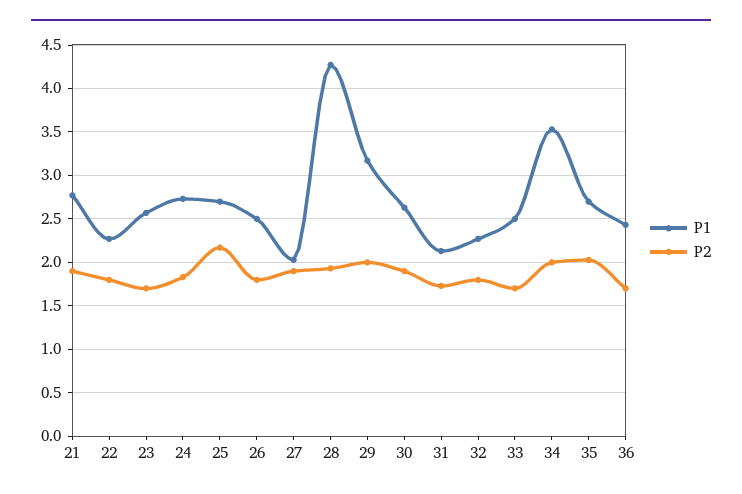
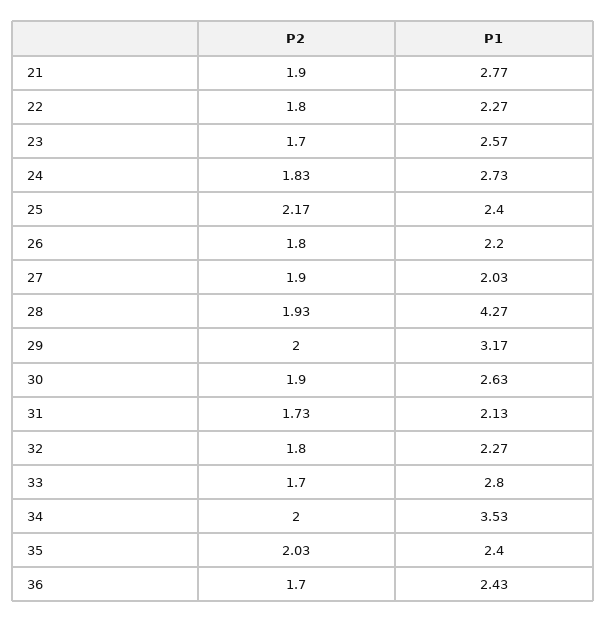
P1, 25: 2.7 -> 2.4
P1, 26: 2.5 -> 2.2
P1, 33: 2.5 -> 2.8
P1, 35: 2.7 -> 2.4

